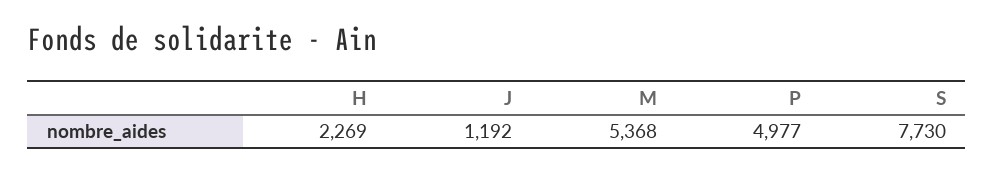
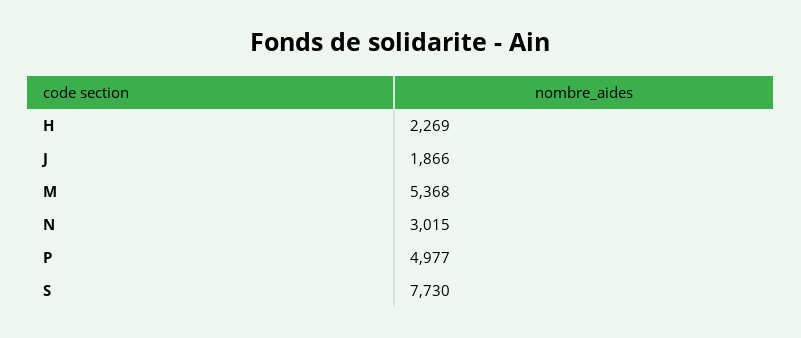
J: 1192 -> 1866
N: none -> 3015

